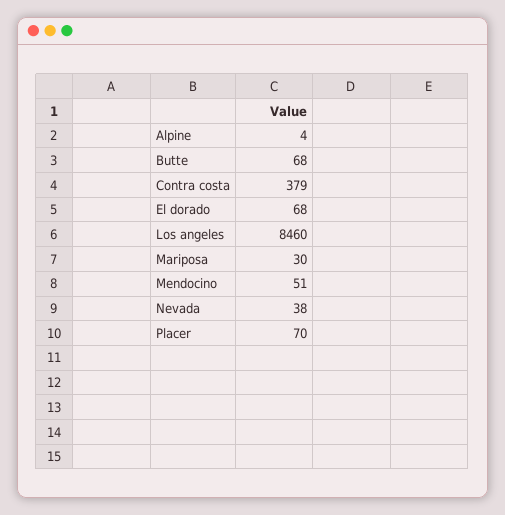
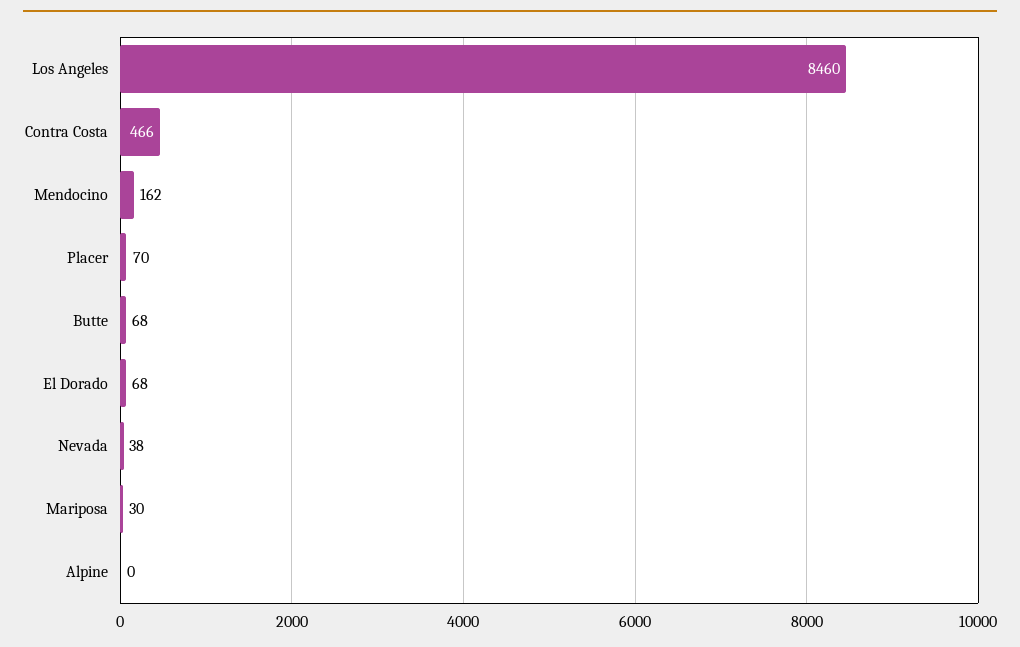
Alpine: 4 -> 0
Contra costa: 379 -> 466
Mendocino: 51 -> 162

